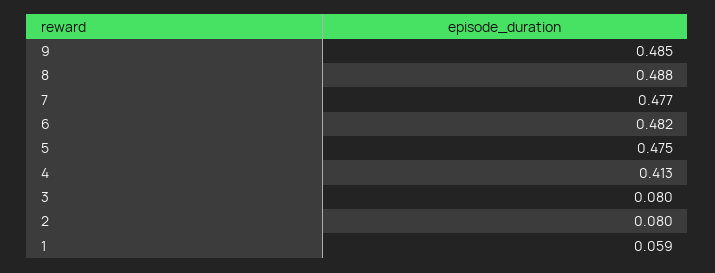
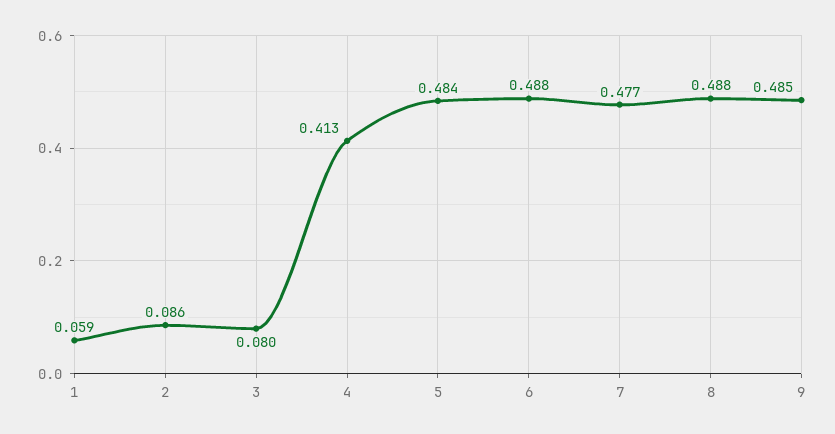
6: 0.482 -> 0.488
5: 0.475 -> 0.484
2: 0.08 -> 0.086

